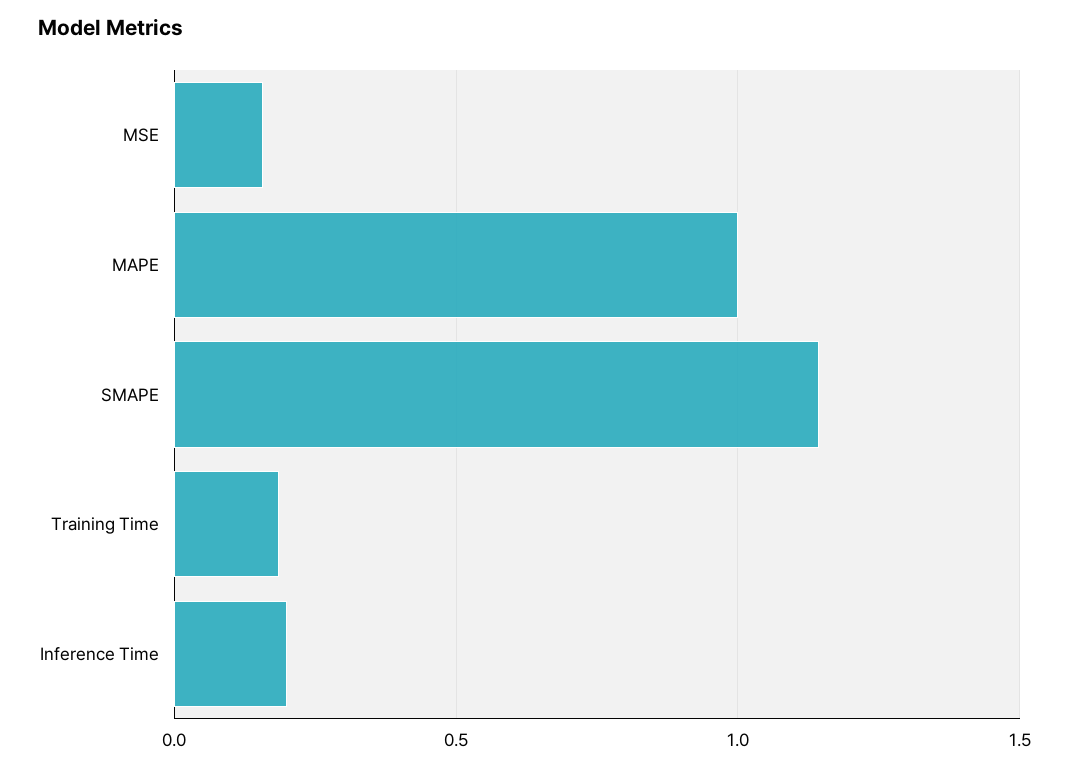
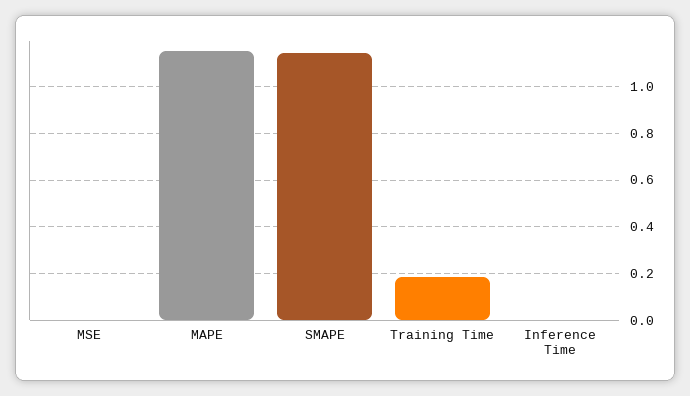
MSE: 0.15 -> 0
MAPE: 1 -> 1.15
Inference Time: 0.2 -> 0

